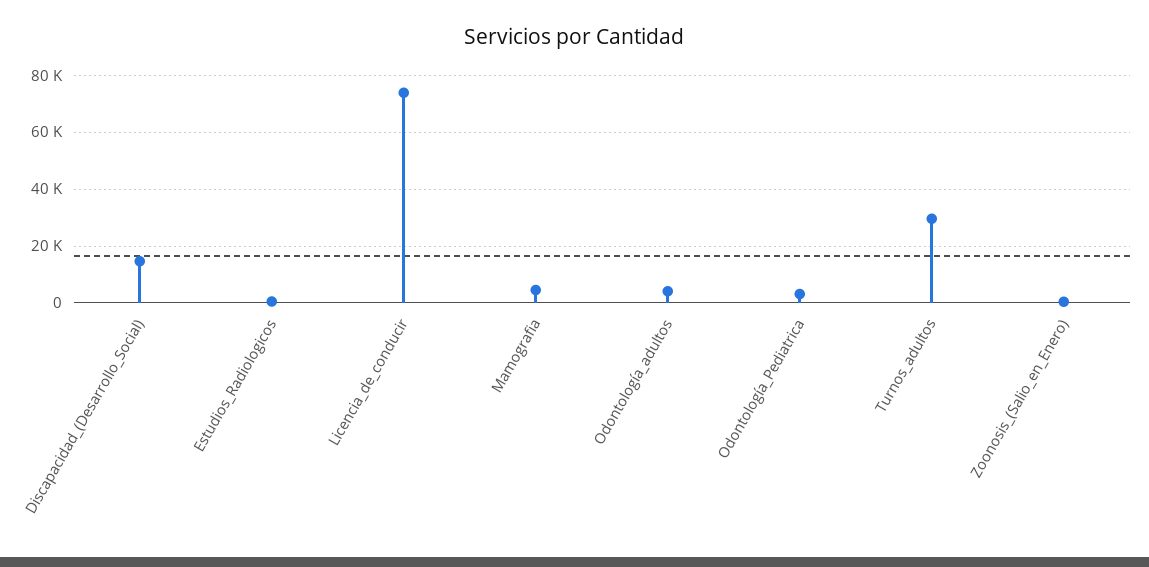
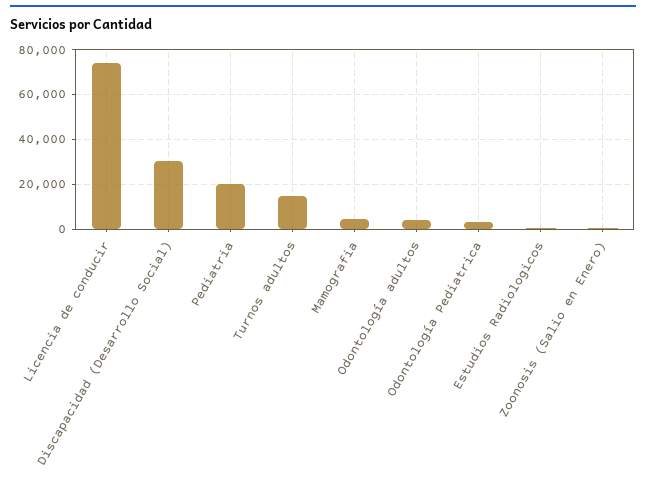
Discapacidad_(Desarrollo_Social): 15000 -> 30000
Turnos_adultos: 30000 -> 15000
Pediatria: none -> 20000

